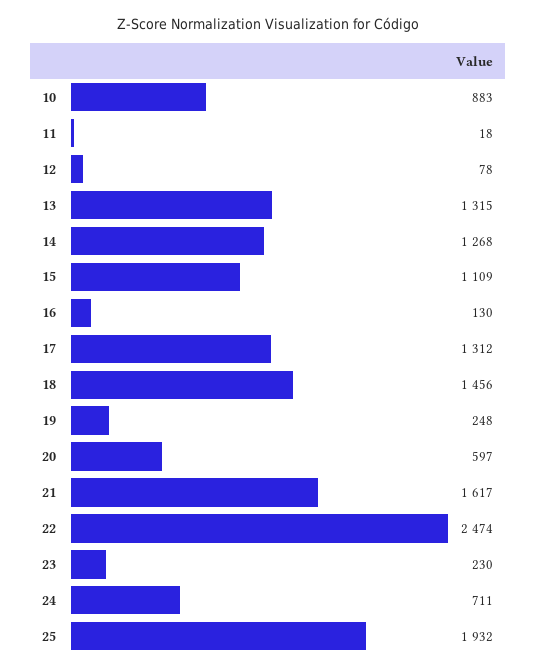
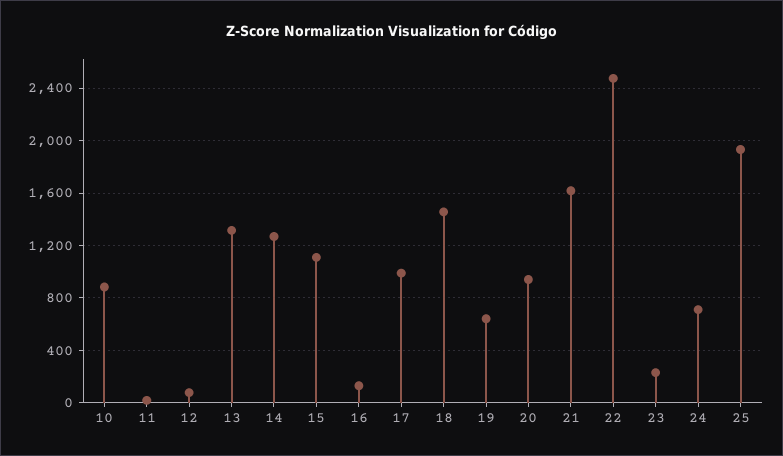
17: 1312 -> 1000
19: 248 -> 650
20: 597 -> 950

